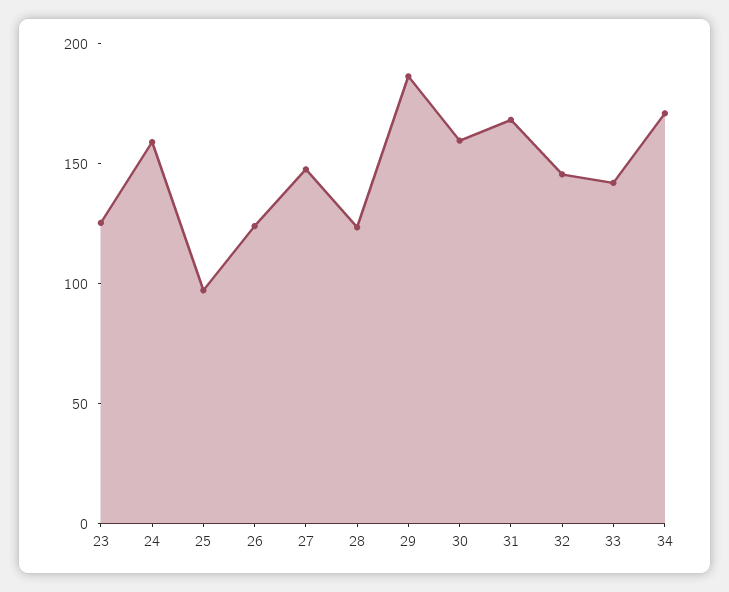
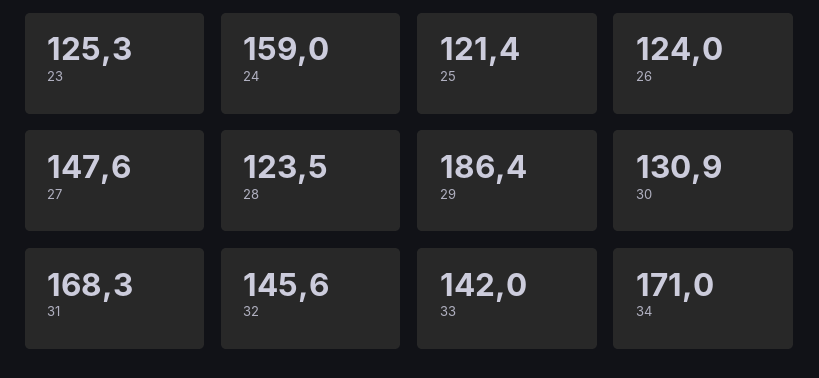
25: 100 -> 121.4
30: 160 -> 130.9

